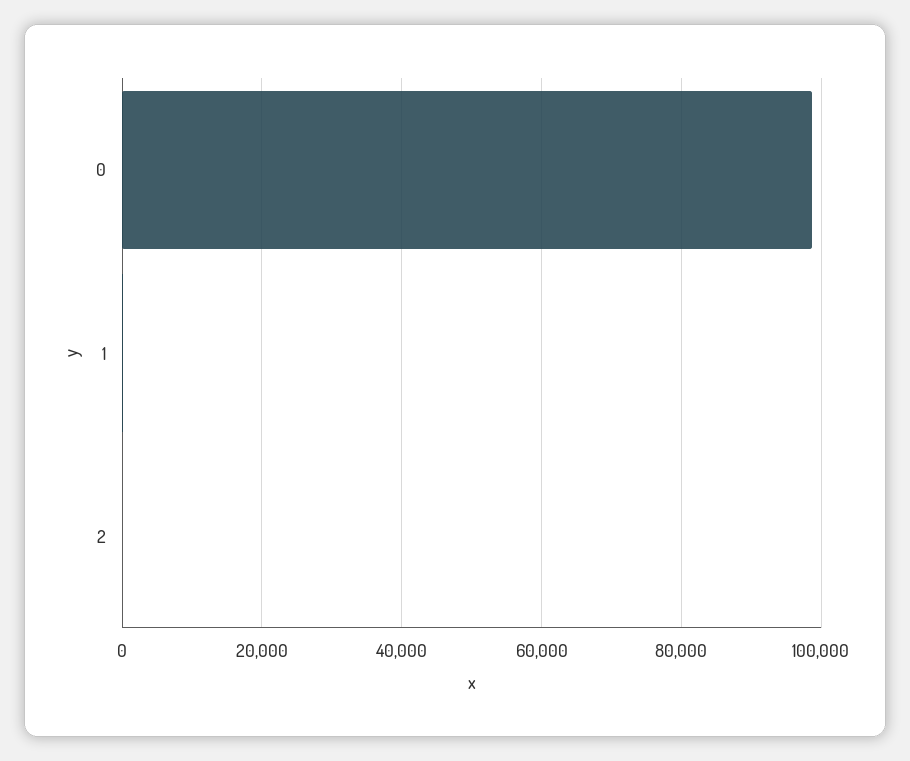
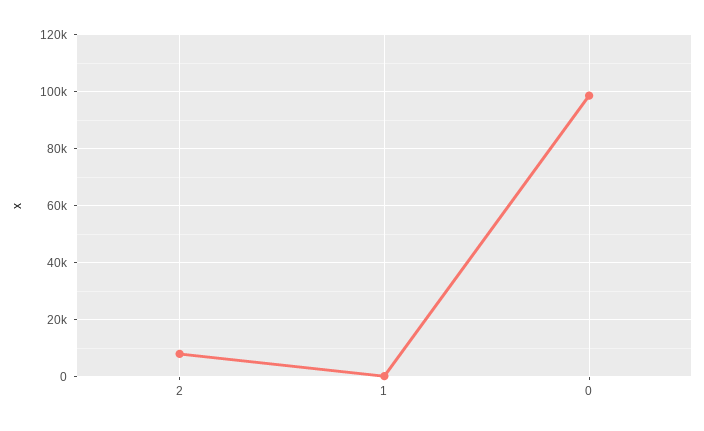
2: 0 -> 7500

